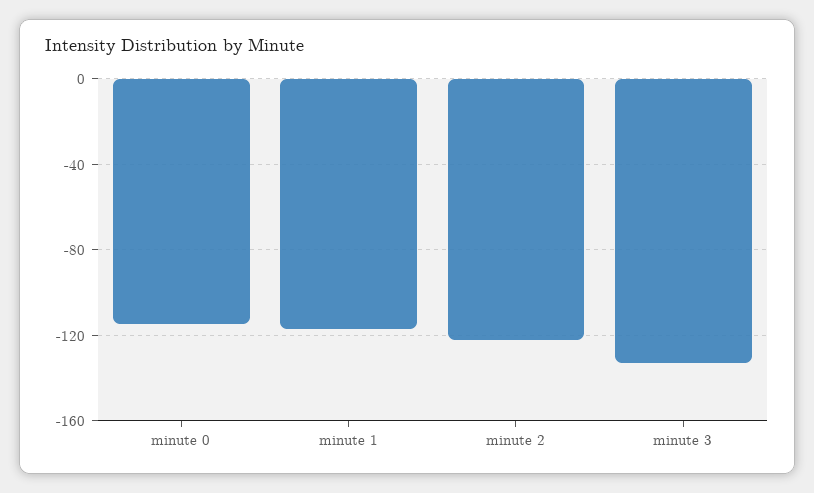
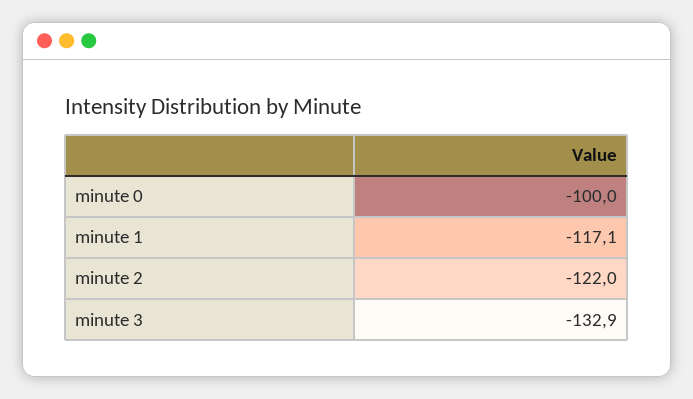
minute 0: -115 -> -100

